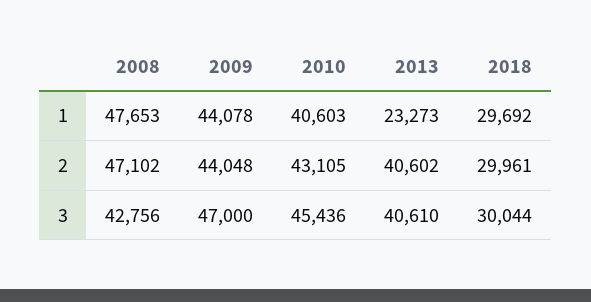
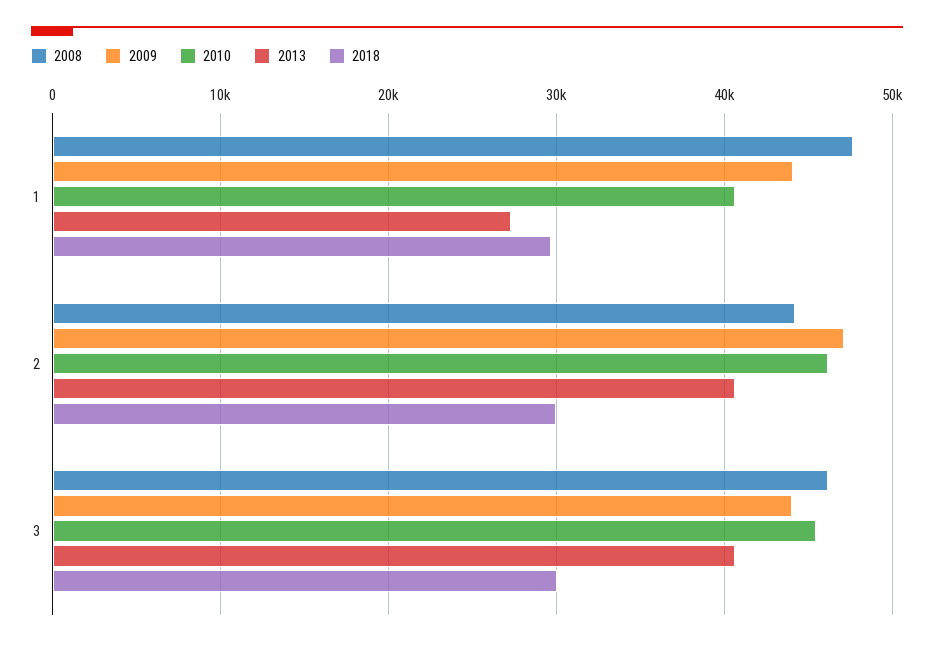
2013, 1: 23273 -> 27000
2008, 2: 47102 -> 44000
2009, 2: 44048 -> 47000
2010, 2: 43105 -> 46000
2008, 3: 42756 -> 46000
2009, 3: 47000 -> 44000

